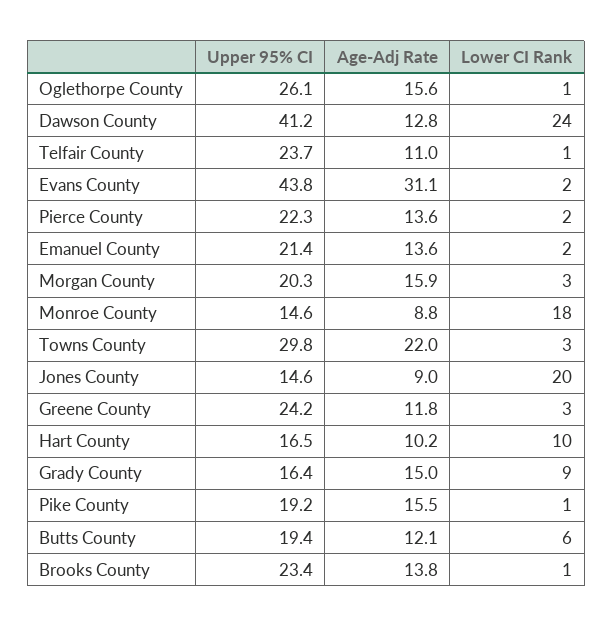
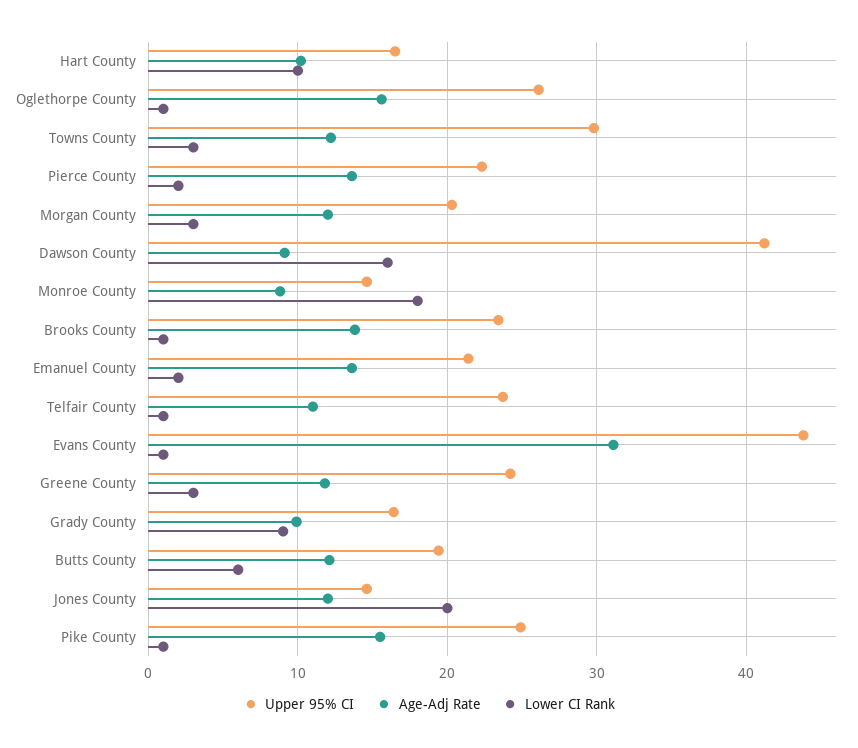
Age-Adj Rate, Dawson County: 12.8 -> 9
Lower CI Rank, Dawson County: 24 -> 16
Lower CI Rank, Evans County: 2 -> 1
Age-Adj Rate, Morgan County: 15.9 -> 12
Age-Adj Rate, Towns County: 22 -> 12
Age-Adj Rate, Jones County: 9 -> 12
Age-Adj Rate, Grady County: 15 -> 10
Upper 95% CI, Pike County: 19.2 -> 25

